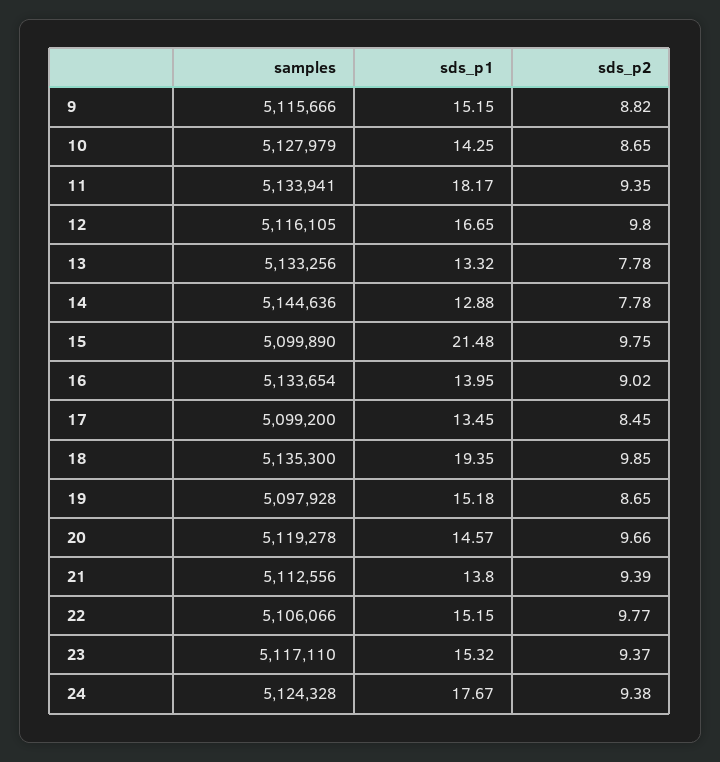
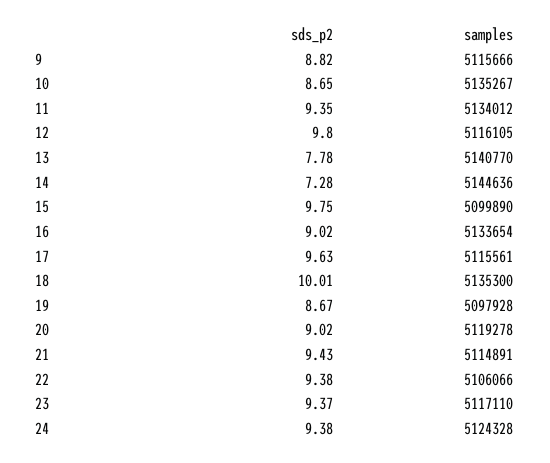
sds_p1, 9: 15.15 -> none
samples, 10: 5127979 -> 5135267
sds_p1, 10: 14.25 -> none
samples, 11: 5133941 -> 5134012
sds_p1, 11: 18.17 -> none
sds_p1, 12: 16.65 -> none
samples, 13: 5133256 -> 5140770
sds_p1, 13: 13.32 -> none
sds_p1, 14: 12.88 -> none
sds_p2, 14: 7.78 -> 7.28
sds_p1, 15: 21.48 -> none
sds_p1, 16: 13.95 -> none
samples, 17: 5099200 -> 5115561
sds_p1, 17: 13.45 -> none
sds_p2, 17: 8.45 -> 9.63
sds_p1, 18: 19.35 -> none
sds_p2, 18: 9.85 -> 10.01
sds_p1, 19: 15.18 -> none
sds_p2, 19: 8.65 -> 8.67
sds_p1, 20: 14.57 -> none
sds_p2, 20: 9.66 -> 9.02
samples, 21: 5112556 -> 5114891
sds_p1, 21: 13.8 -> none
sds_p2, 21: 9.39 -> 9.43
sds_p1, 22: 15.15 -> none
sds_p2, 22: 9.77 -> 9.38
sds_p1, 23: 15.32 -> none
sds_p1, 24: 17.67 -> none

